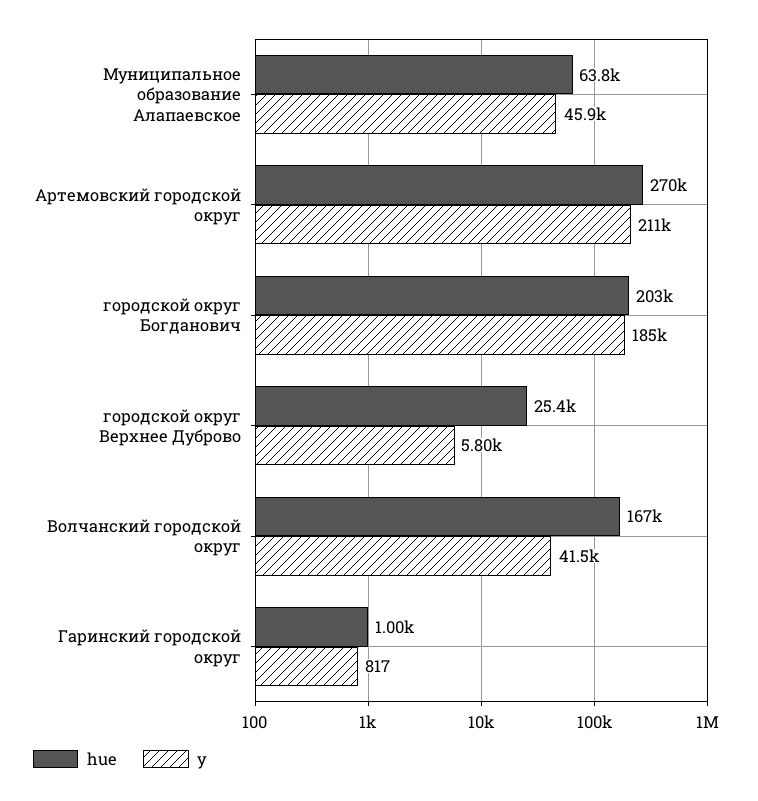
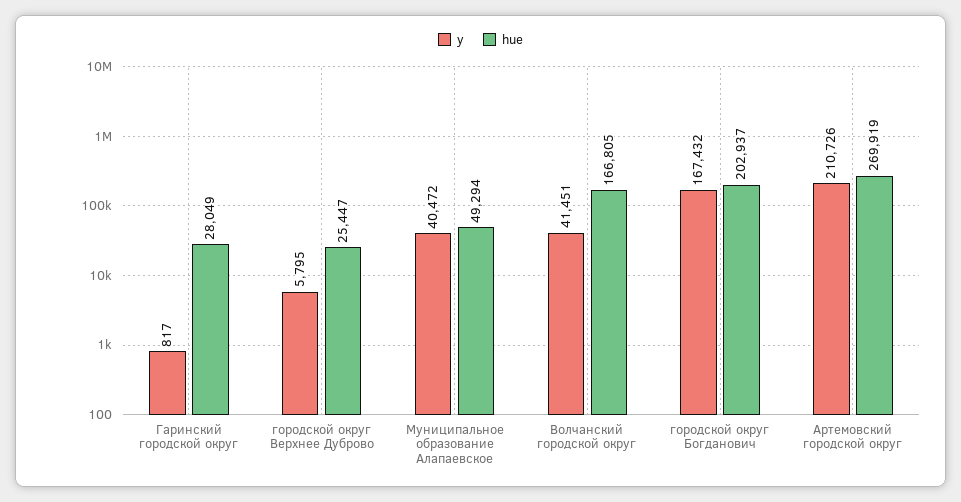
hue, Муниципальное образование Алапаевское: 63800 -> 49294
y, Муниципальное образование Алапаевское: 45900 -> 40472
y, городской округ Богданович: 185000 -> 167432
hue, Гаринский городской округ: 1000 -> 28049

